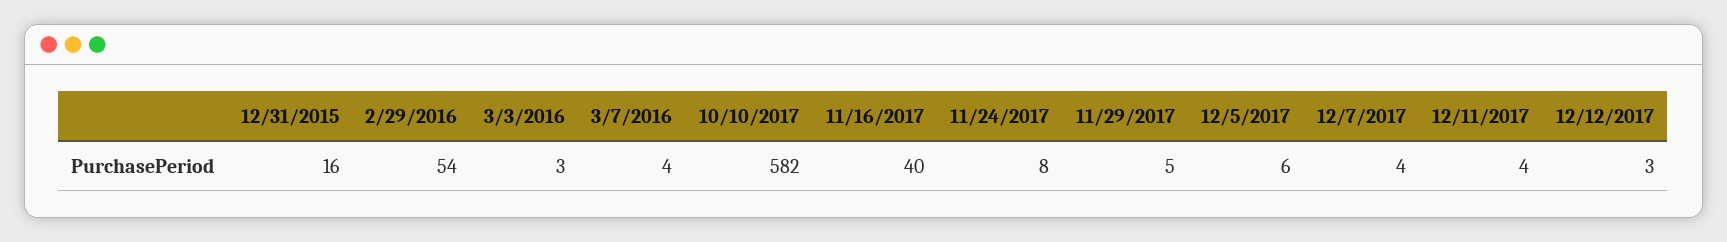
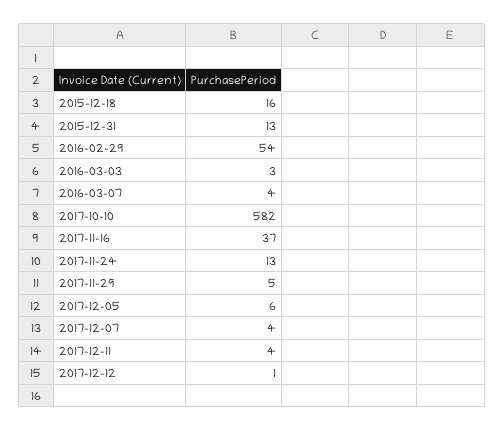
12/31/2015: 16 -> 13
11/16/2017: 40 -> 37
11/24/2017: 8 -> 13
12/12/2017: 3 -> 1
2015-12-18: none -> 16

